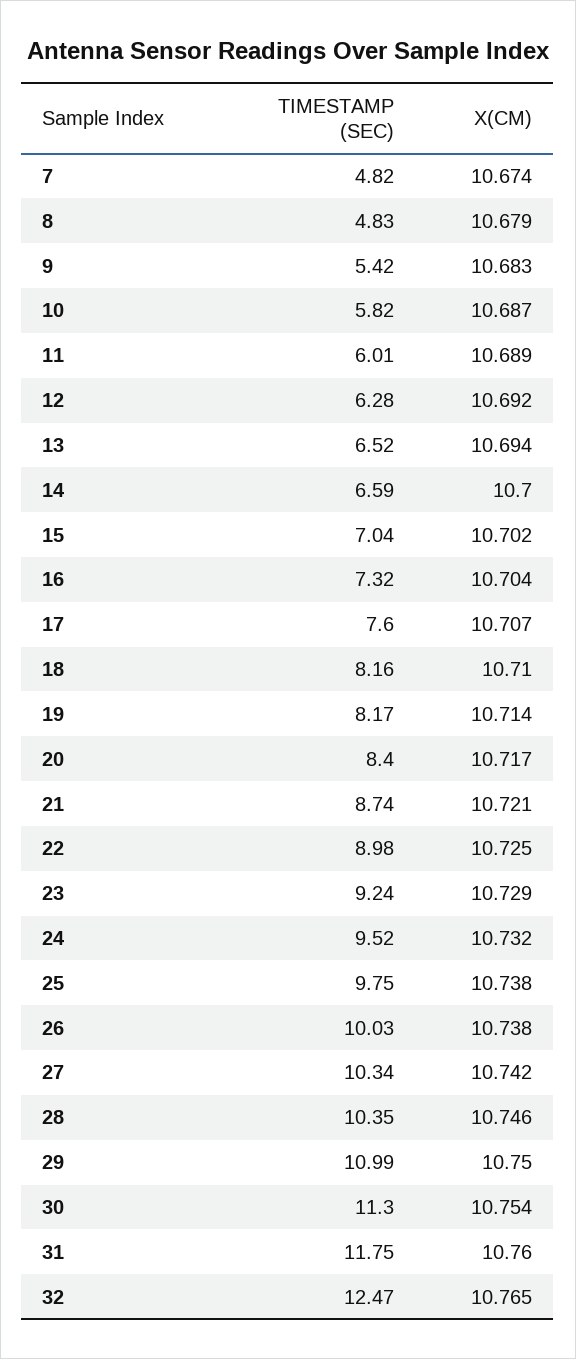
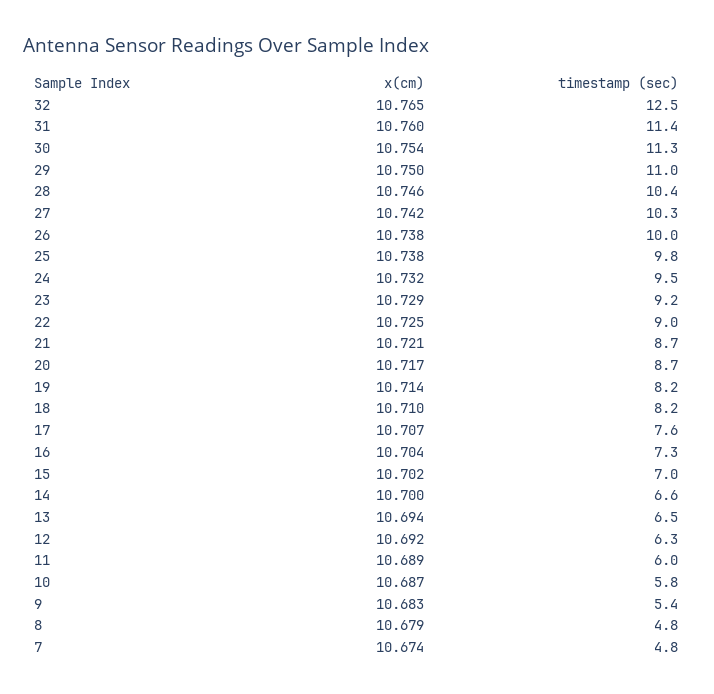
TIMESTAMP (SEC), 20: 8.4 -> 8.7
TIMESTAMP (SEC), 31: 11.75 -> 11.4

